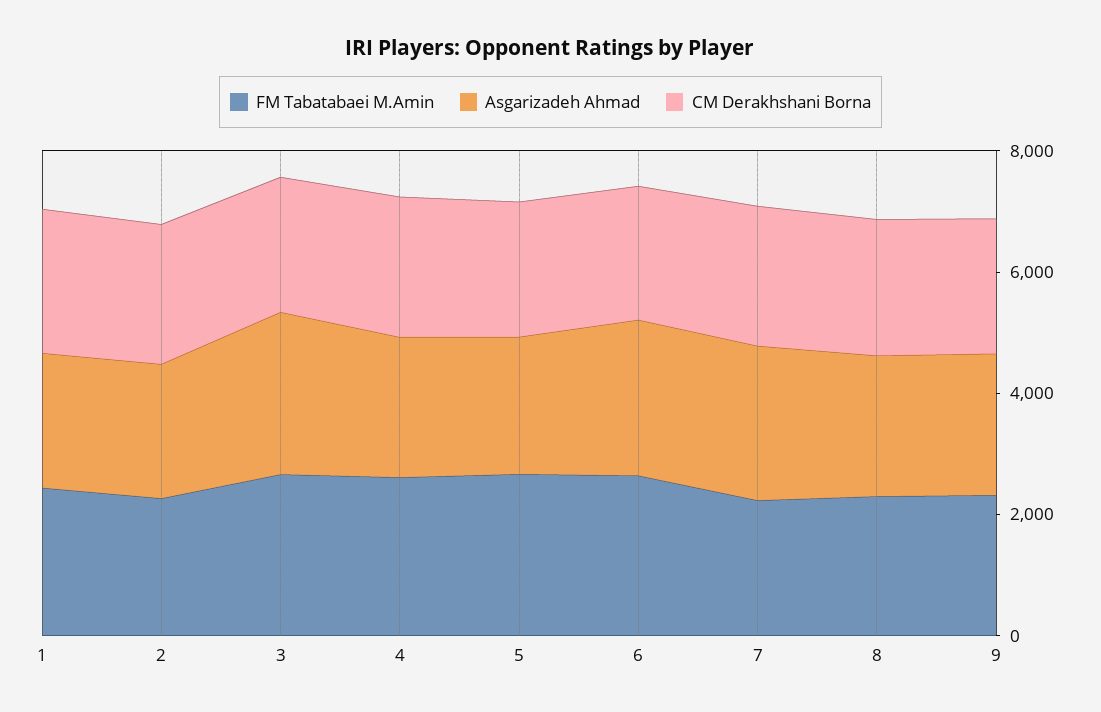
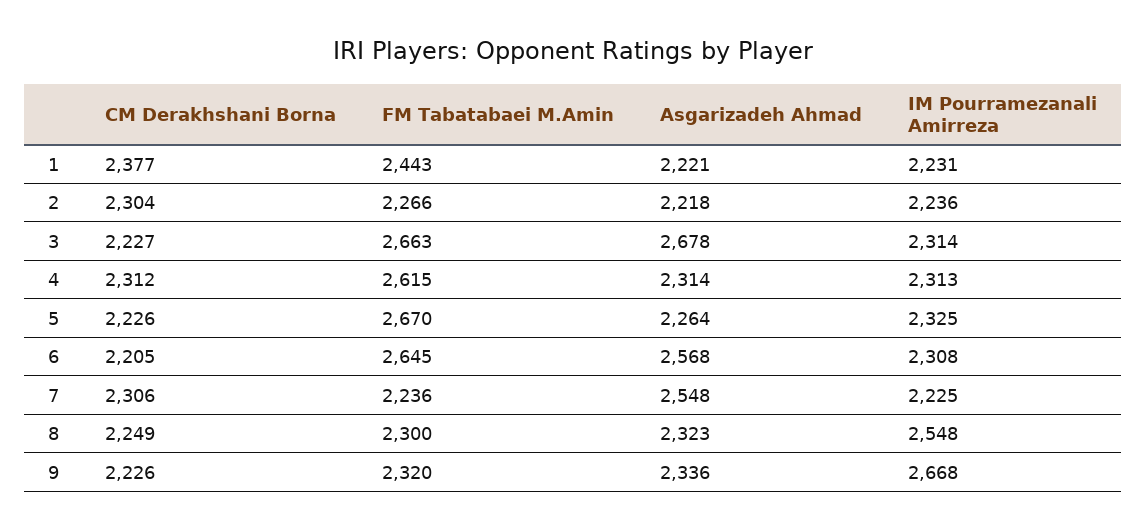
IM Pourramezanali Amirreza, 1: none -> 2231
IM Pourramezanali Amirreza, 2: none -> 2236
IM Pourramezanali Amirreza, 3: none -> 2314
IM Pourramezanali Amirreza, 4: none -> 2313
IM Pourramezanali Amirreza, 5: none -> 2325
IM Pourramezanali Amirreza, 6: none -> 2308
IM Pourramezanali Amirreza, 7: none -> 2225
IM Pourramezanali Amirreza, 8: none -> 2548
IM Pourramezanali Amirreza, 9: none -> 2668

